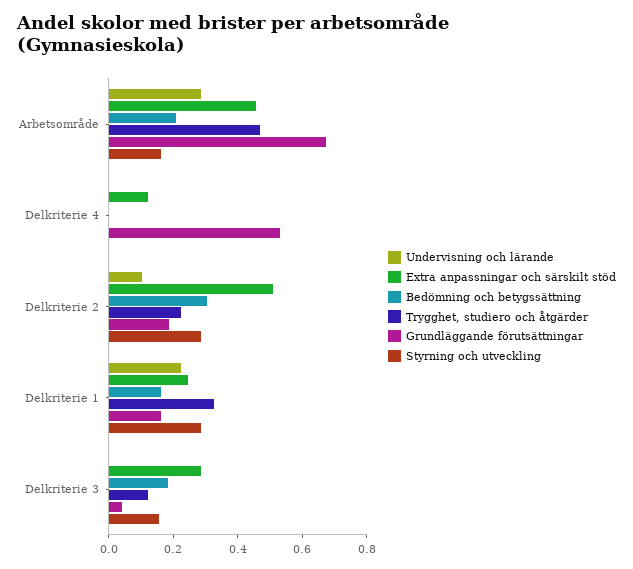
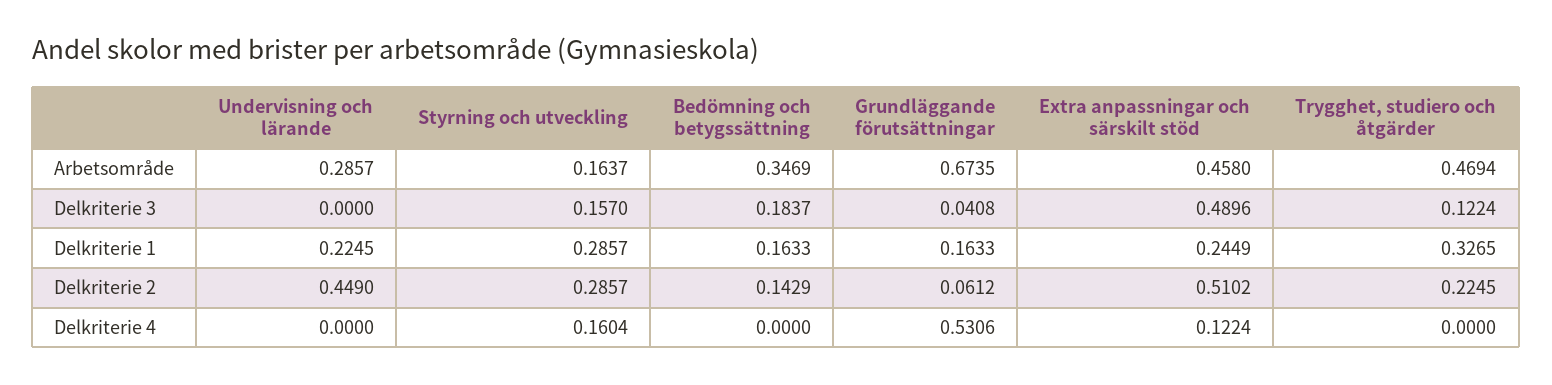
Bedömning och betygssättning, Arbetsområde: 0.2 -> 0.3469
Styrning och utveckling, Delkriterie 4: 0 -> 0.1604
Undervisning och lärande, Delkriterie 2: 0.1 -> 0.449
Bedömning och betygssättning, Delkriterie 2: 0.3 -> 0.1429
Grundläggande förutsättningar, Delkriterie 2: 0.2 -> 0.0612
Extra anpassningar och särskilt stöd, Delkriterie 3: 0.3 -> 0.4896

